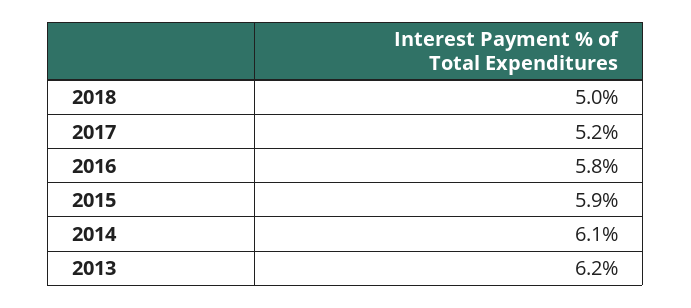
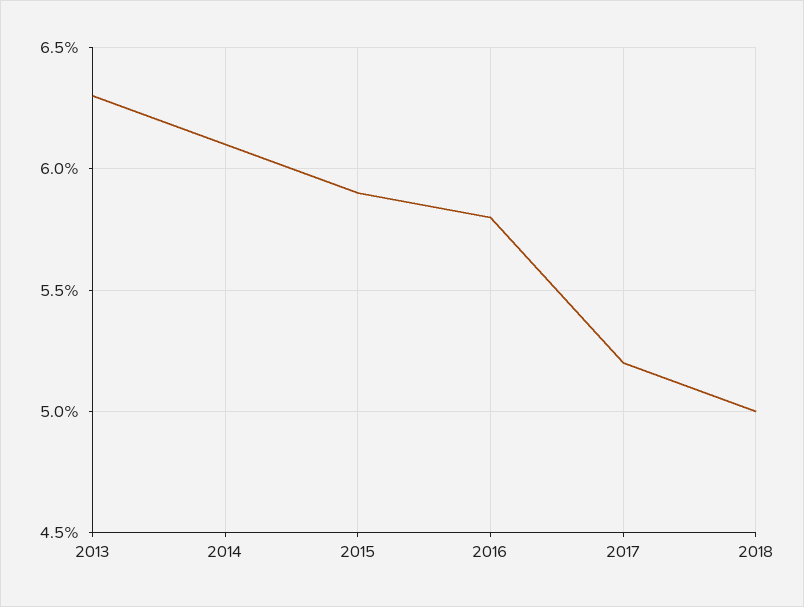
2013: 6.2 -> 6.3

